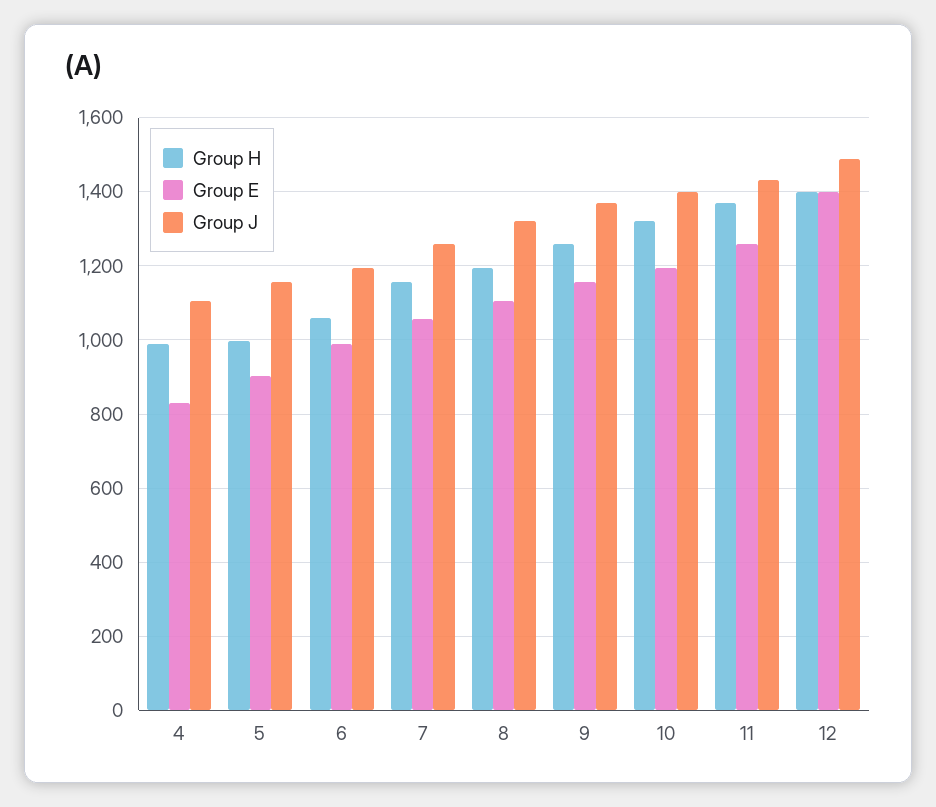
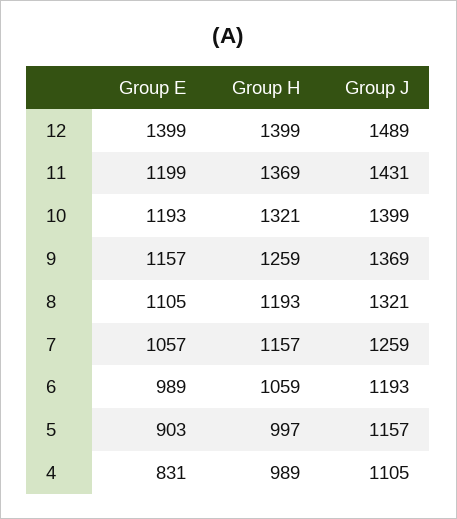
Group E, 11: 1260 -> 1199

